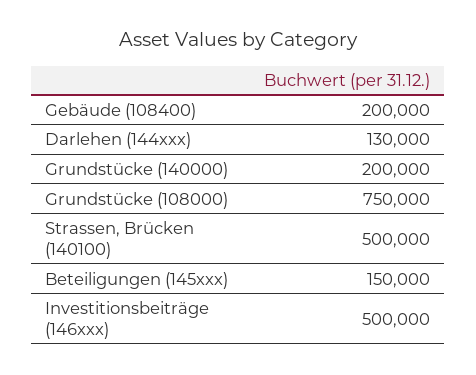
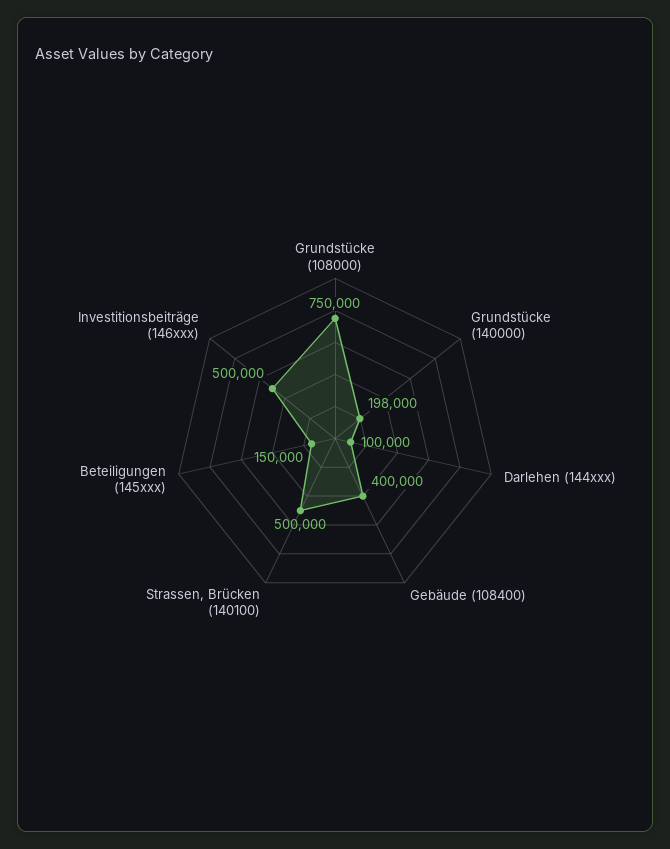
Gebäude (108400): 200000 -> 400000
Darlehen (144xxx): 130000 -> 100000
Grundstücke (140000): 200000 -> 198000

